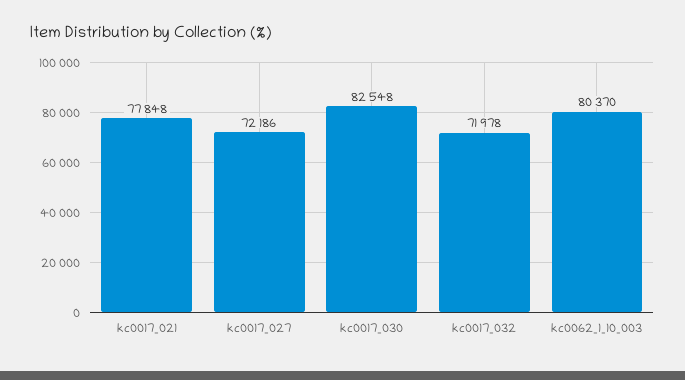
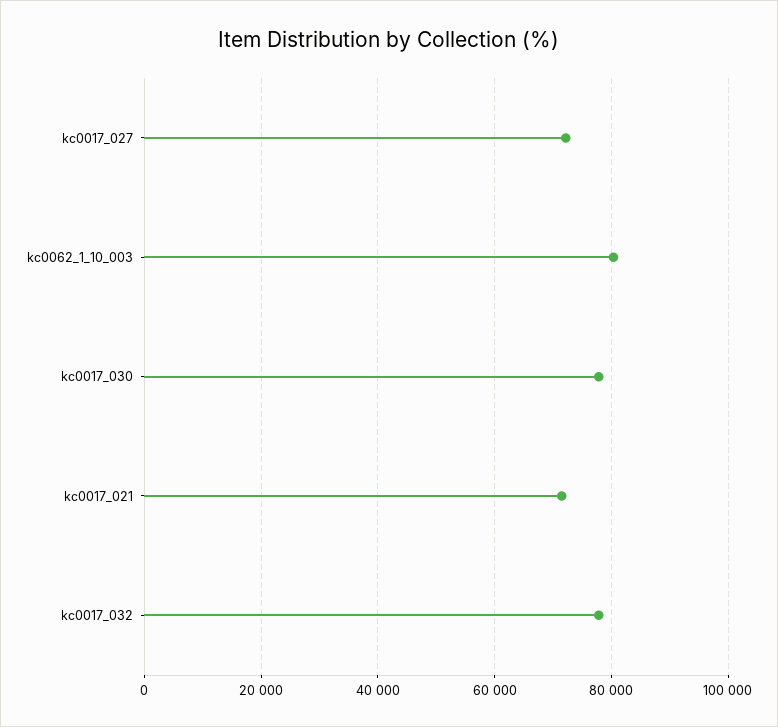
kc0017_021: 77848 -> 72000
kc0017_030: 82548 -> 78000
kc0017_032: 71978 -> 78000

